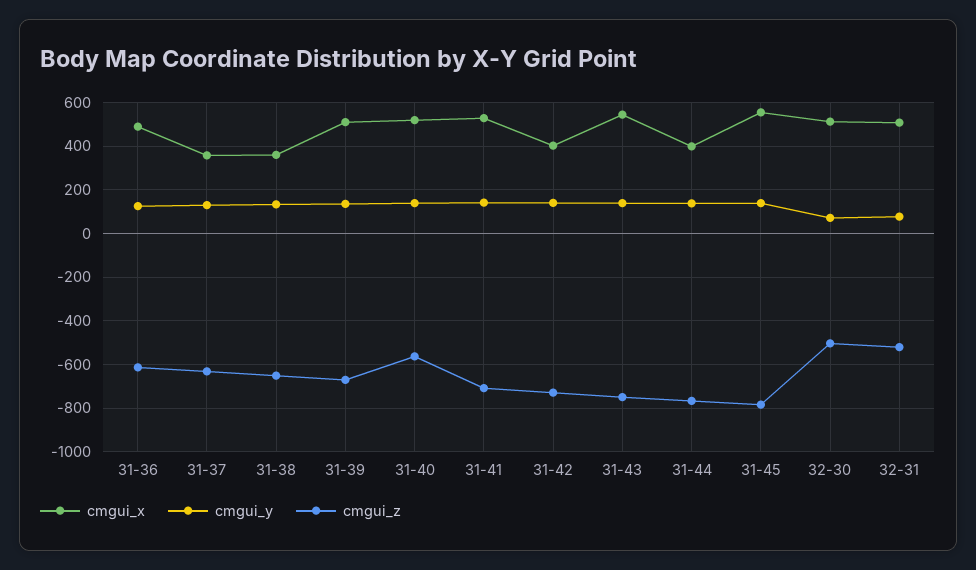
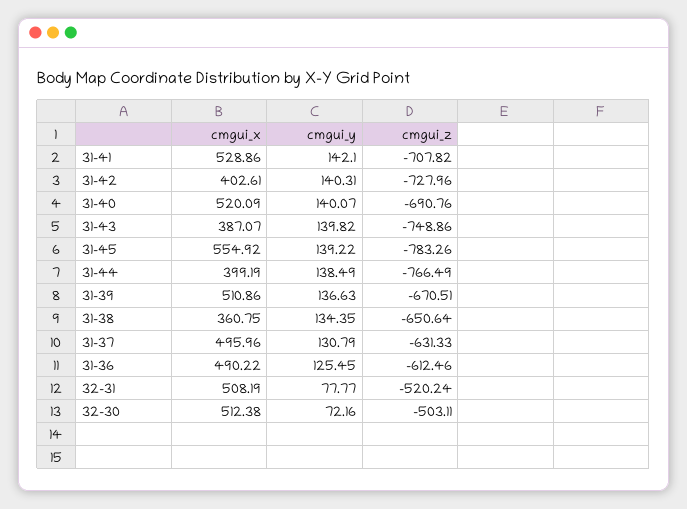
cmgui_x, 31-37: 350 -> 495.96
cmgui_z, 31-40: -550 -> -690.76
cmgui_x, 31-43: 550 -> 387.07

